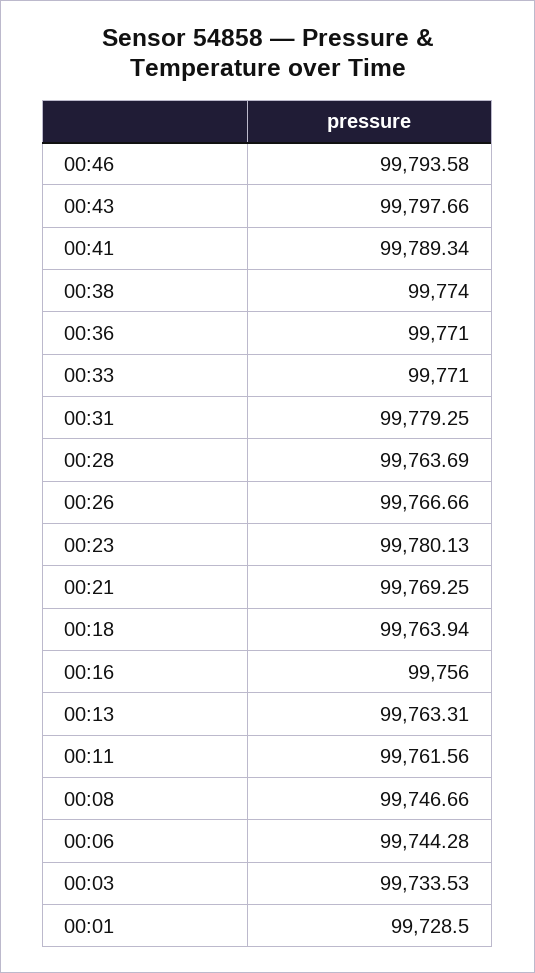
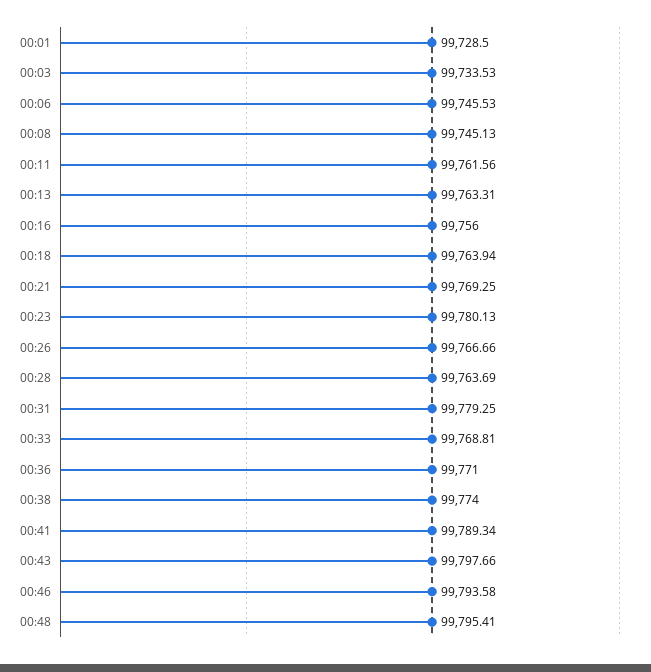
00:33: 99771 -> 99768.81
00:08: 99746.66 -> 99745.13
00:06: 99744.28 -> 99745.53
00:48: none -> 99795.41

